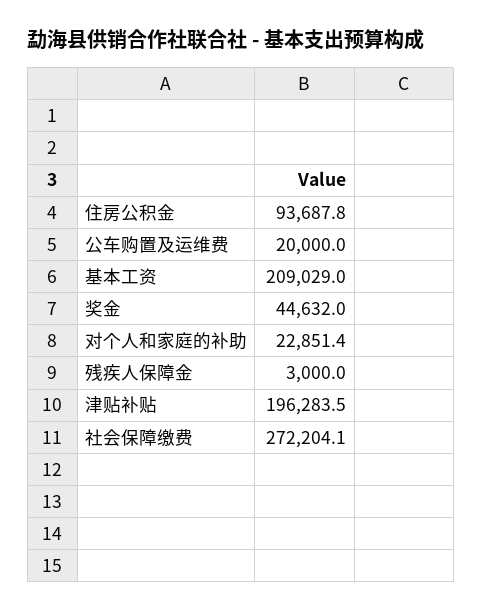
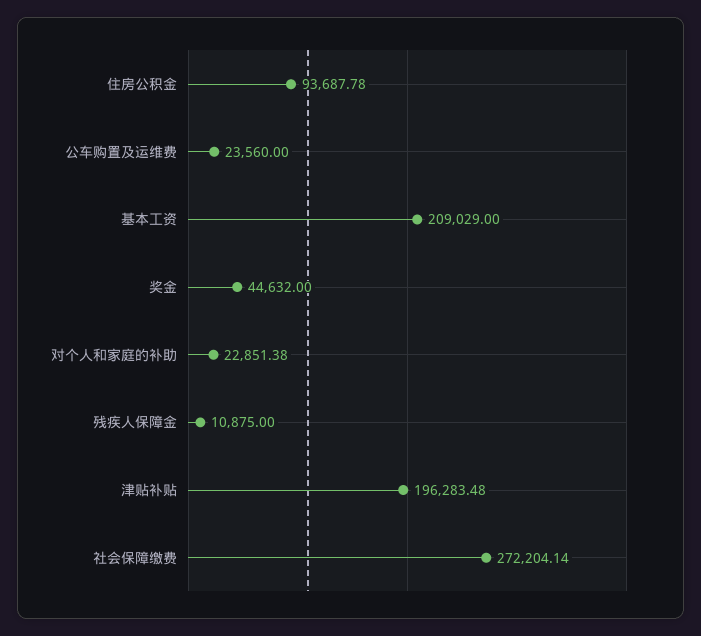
公车购置及运维费: 20000 -> 23560
残疾人保障金: 3000 -> 10875

